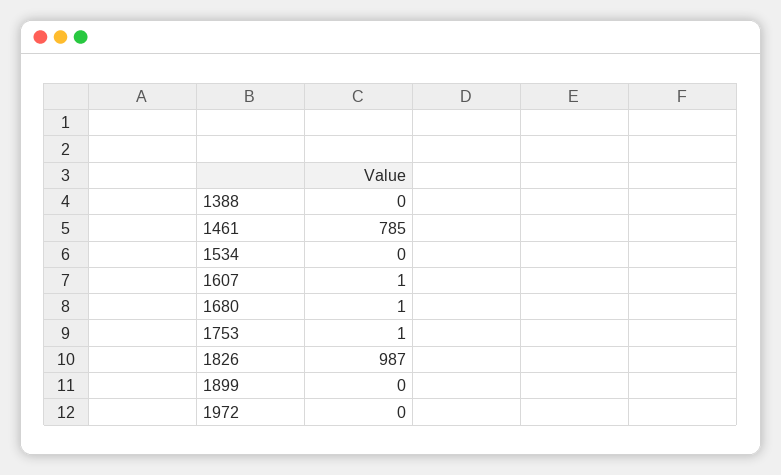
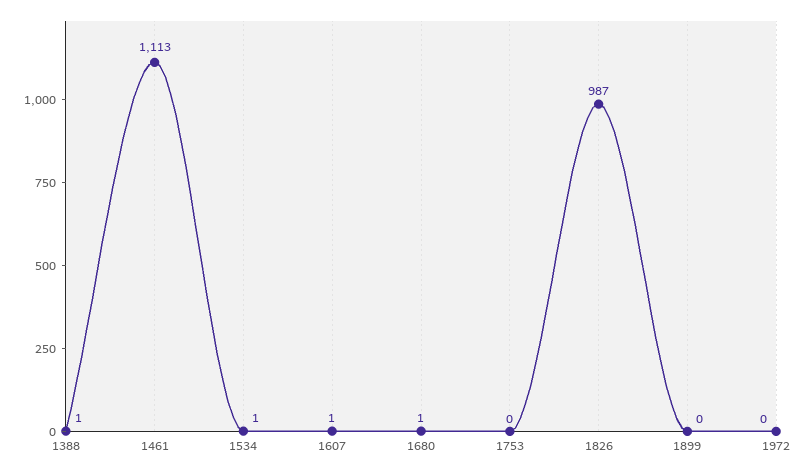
1388: 0 -> 1
1461: 785 -> 1113
1534: 0 -> 1
1753: 1 -> 0

